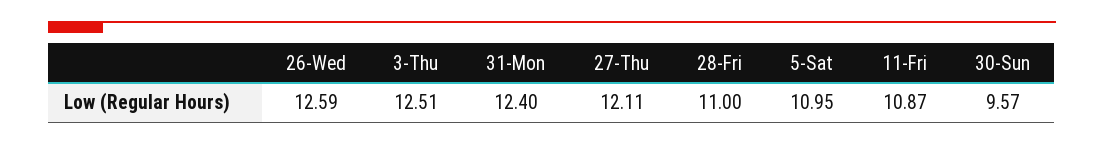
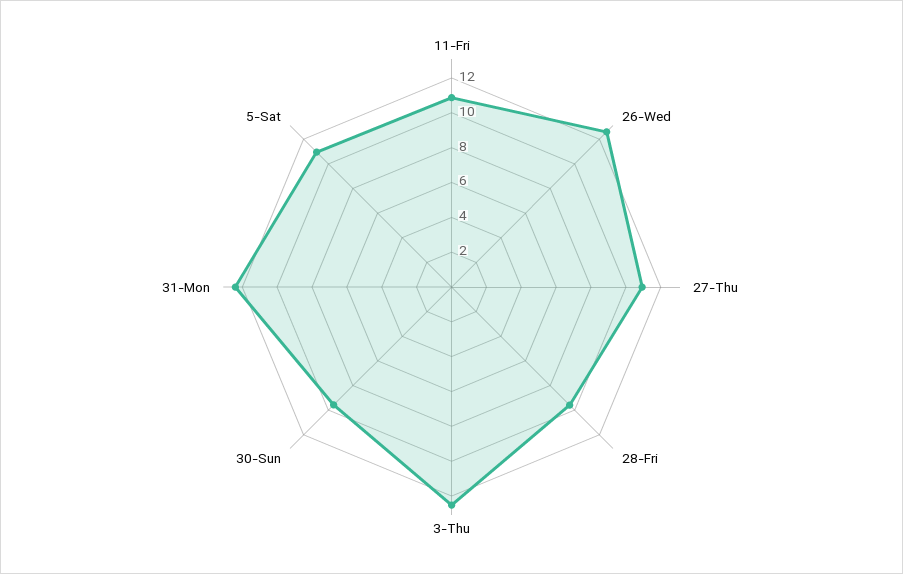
27-Thu: 12.11 -> 11
28-Fri: 11 -> 9.5

